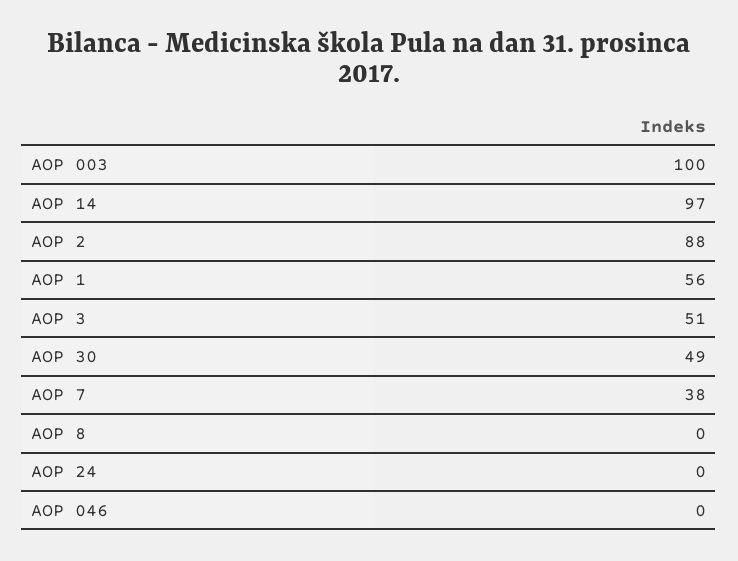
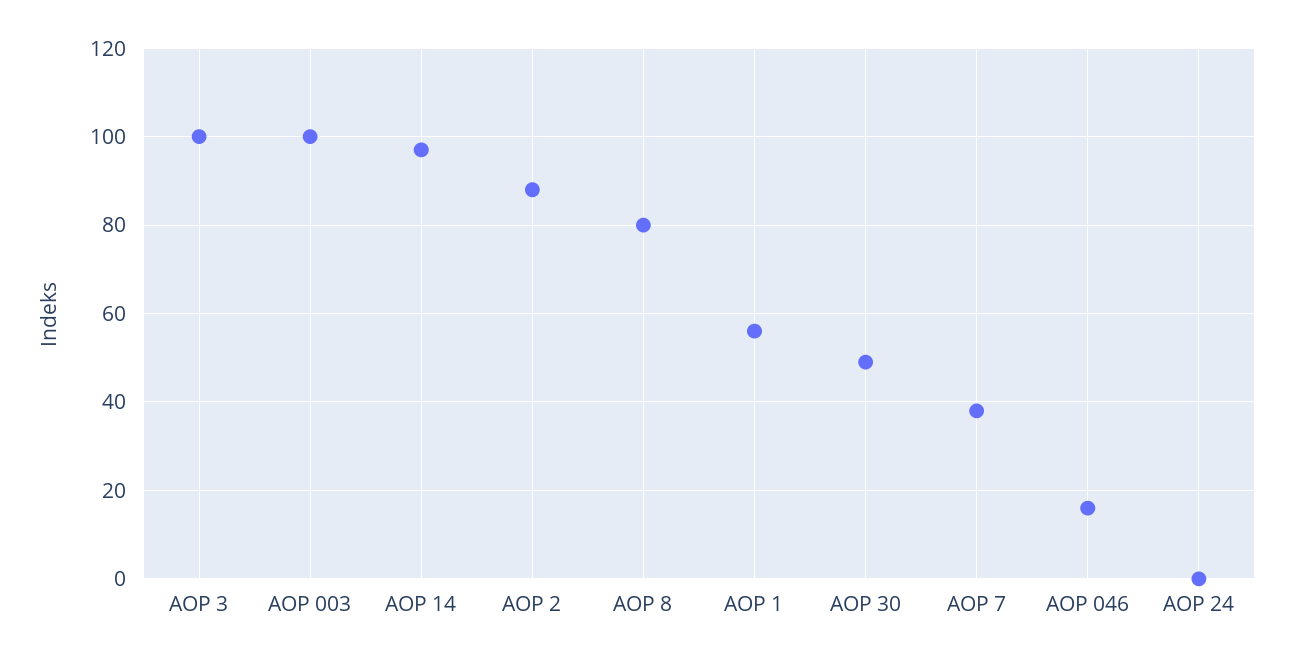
AOP 3: 51 -> 100
AOP 8: 0 -> 80
AOP 046: 0 -> 15

